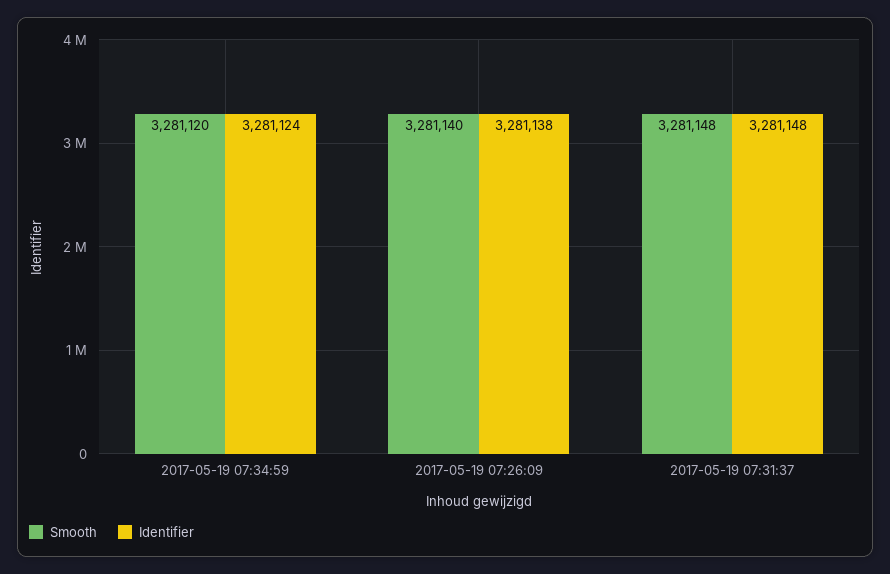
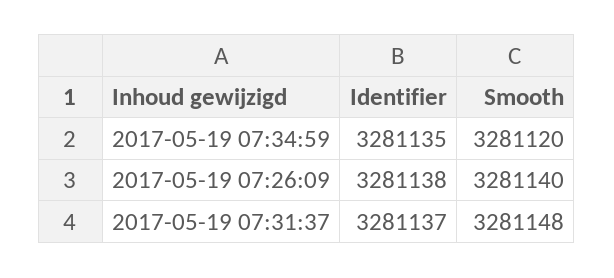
Identifier, 2017-05-19 07:34:59: 3281124 -> 3281135
Identifier, 2017-05-19 07:31:37: 3281148 -> 3281137

